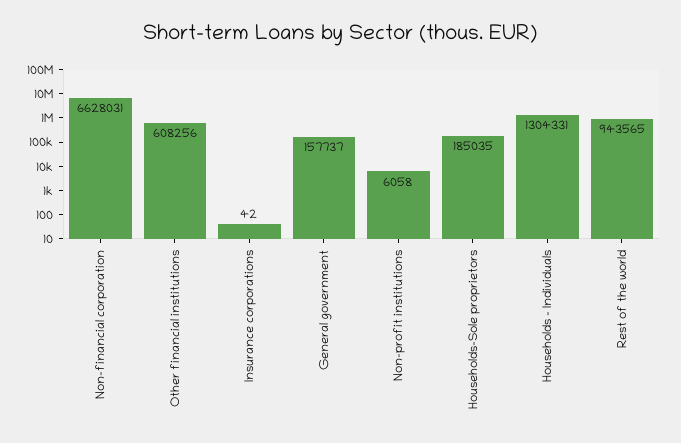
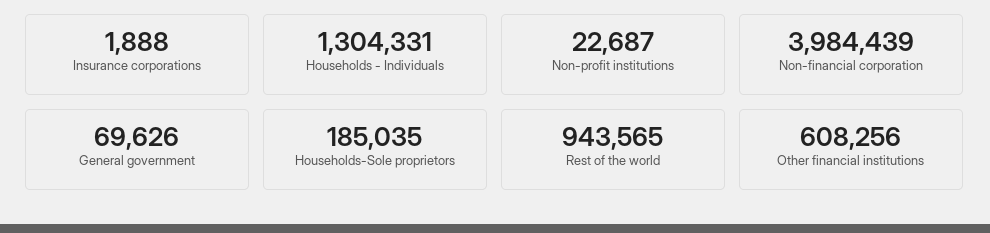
Non-financial corporation: 6628031 -> 3984439
Insurance corporations: 42 -> 1888
General government: 157737 -> 69626
Non-profit institutions: 6058 -> 22687

